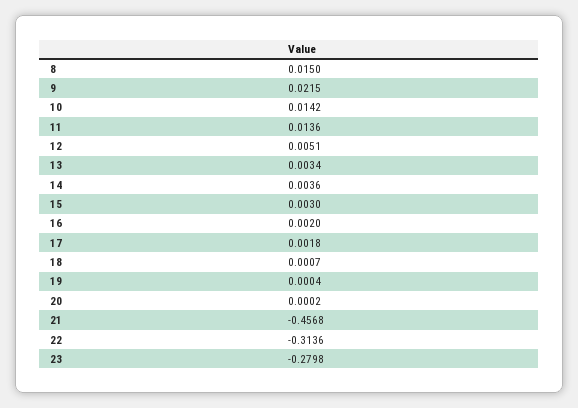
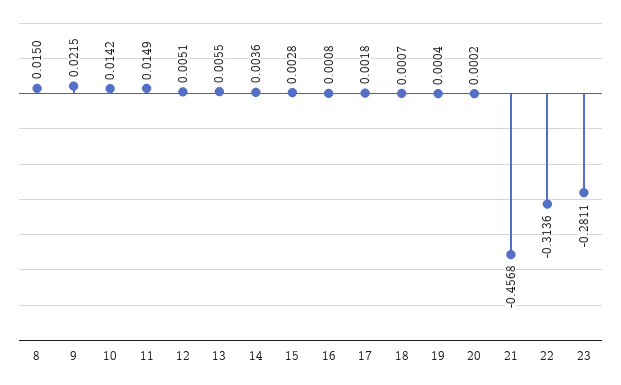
11: 0.0136 -> 0.0149
13: 0.0034 -> 0.0055
15: 0.003 -> 0.0028
16: 0.002 -> 0.0008
23: -0.2798 -> -0.2811

